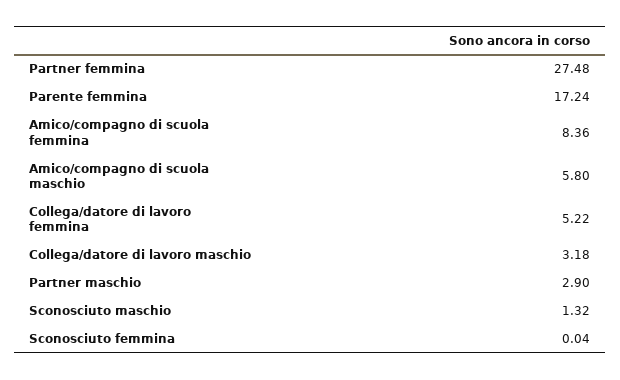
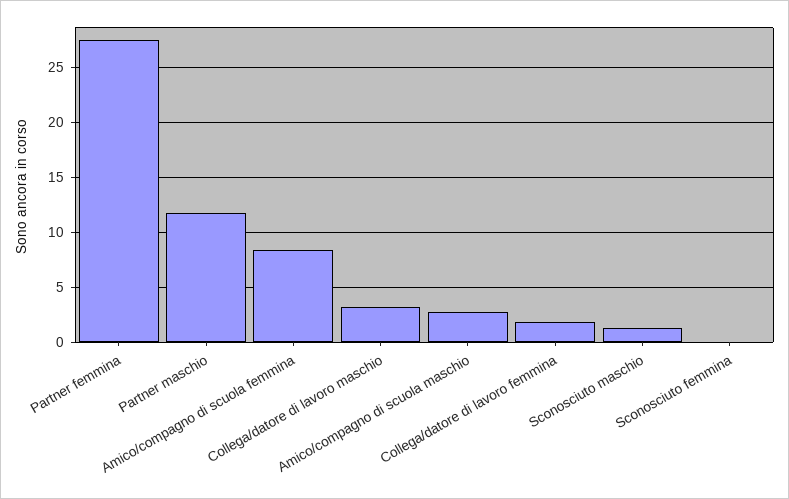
Parente femmina: 17.24 -> none
Amico/compagno di scuola maschio: 5.8 -> 3
Collega/datore di lavoro femmina: 5.22 -> 2
Partner maschio: 2.9 -> 12

